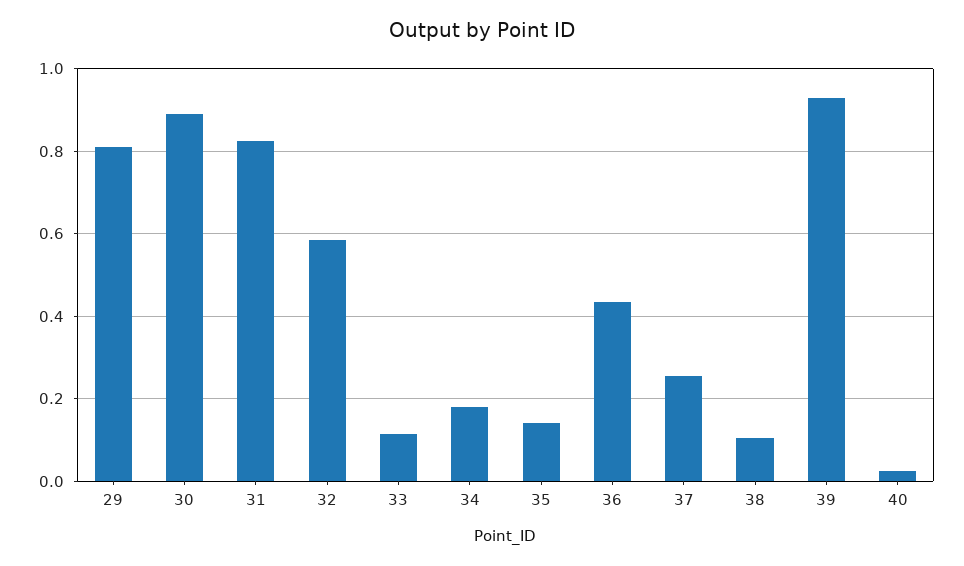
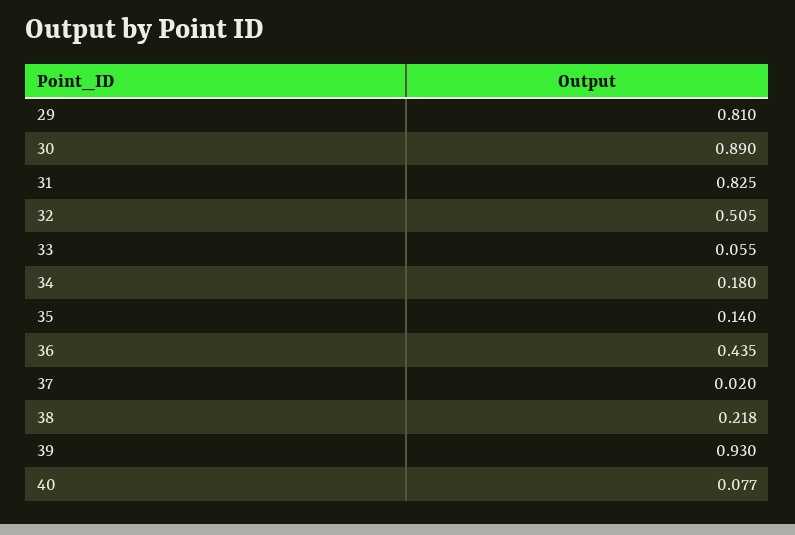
32: 0.58 -> 0.505
33: 0.12 -> 0.055
37: 0.26 -> 0.02
38: 0.1 -> 0.218
40: 0.02 -> 0.077

